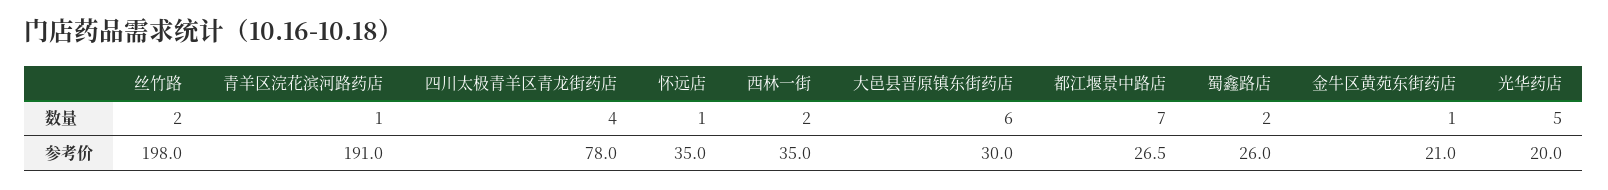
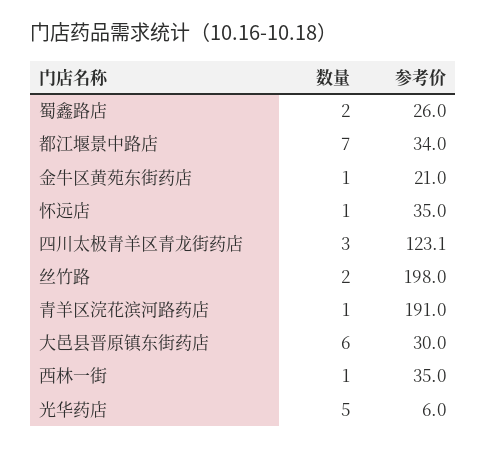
四川太极青羊区青龙街药店, 数量: 4 -> 3
西林一街, 数量: 2 -> 1
四川太极青羊区青龙街药店, 参考价: 78 -> 123.1
都江堰景中路店, 参考价: 26.5 -> 34
光华药店, 参考价: 20 -> 6

